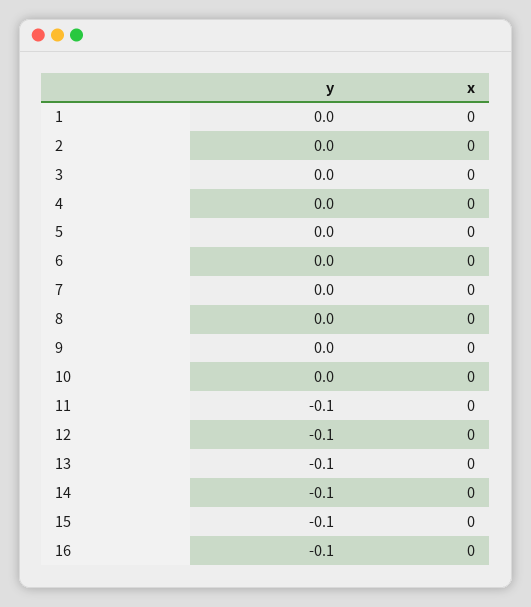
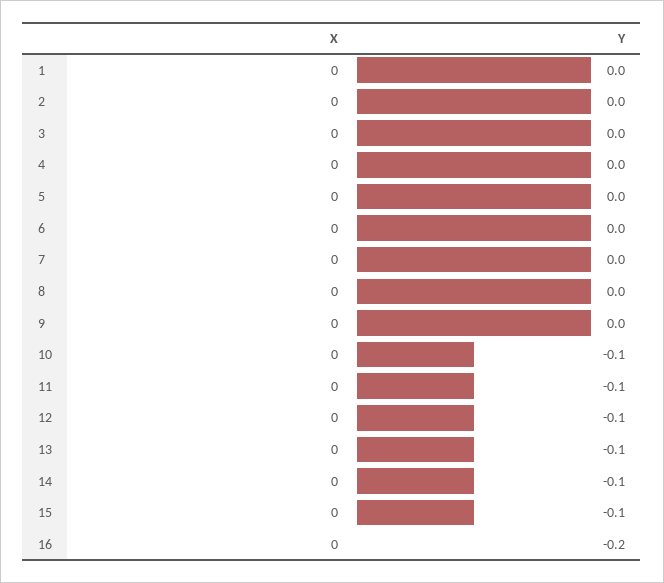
y, 10: 0 -> -0.1
y, 16: -0.1 -> -0.2

